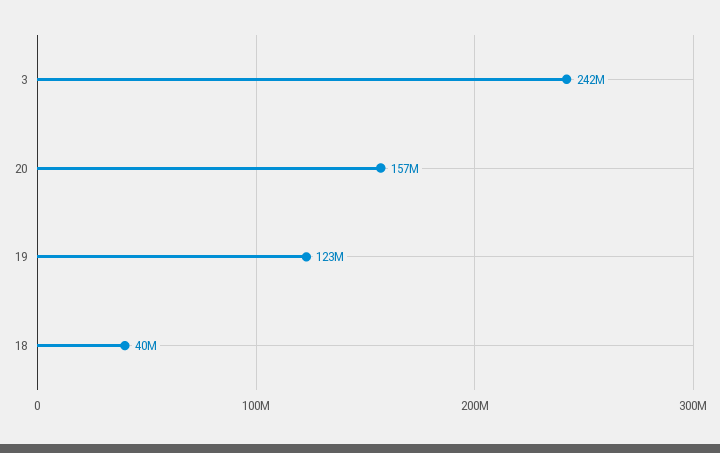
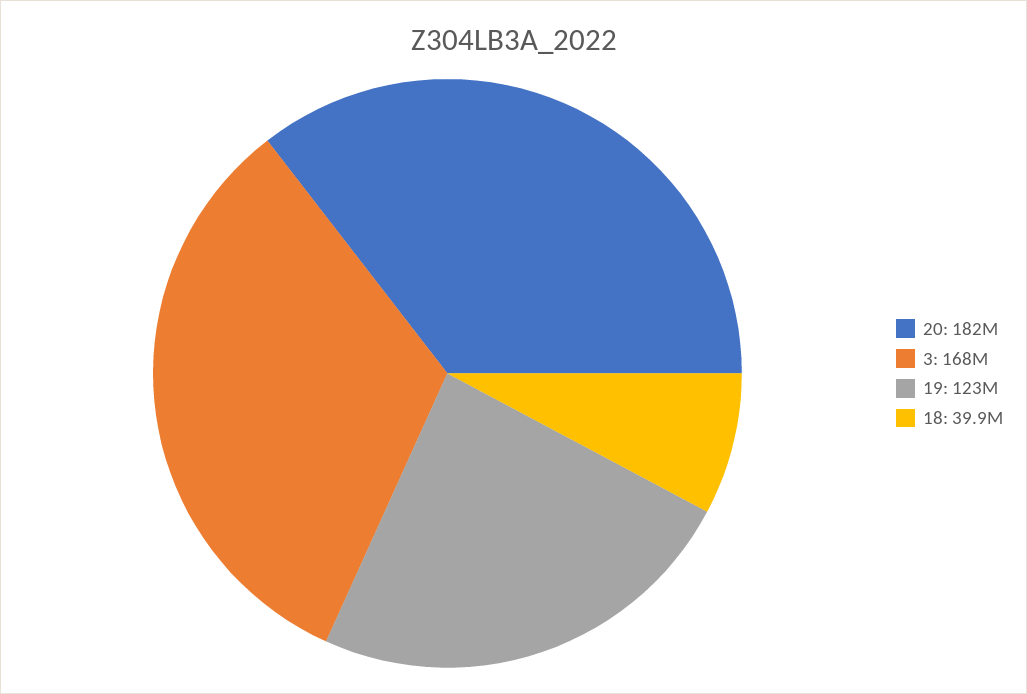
3: 242000000 -> 168000000
20: 157000000 -> 182000000

